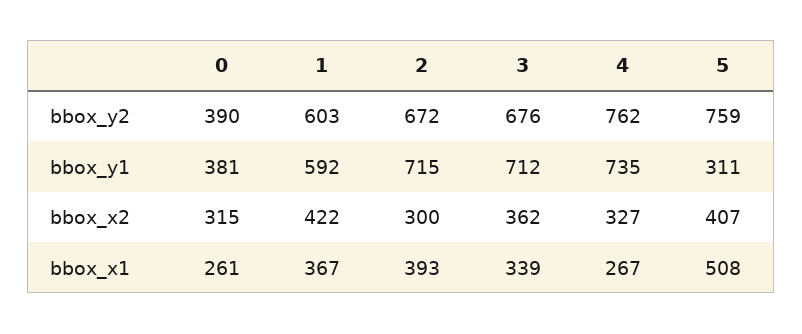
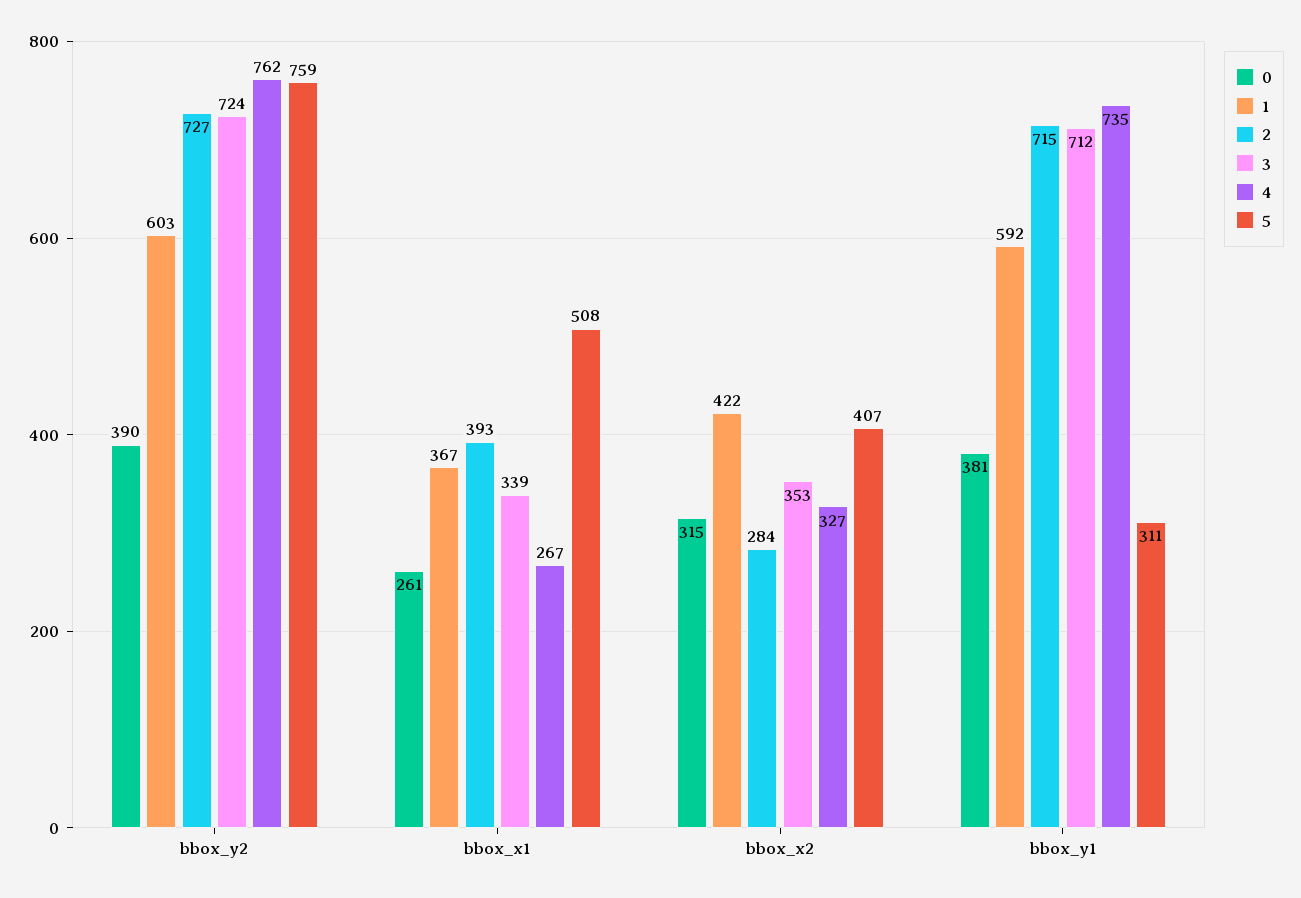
2, bbox_y2: 672 -> 727
3, bbox_y2: 676 -> 724
2, bbox_x2: 300 -> 284
3, bbox_x2: 362 -> 353

